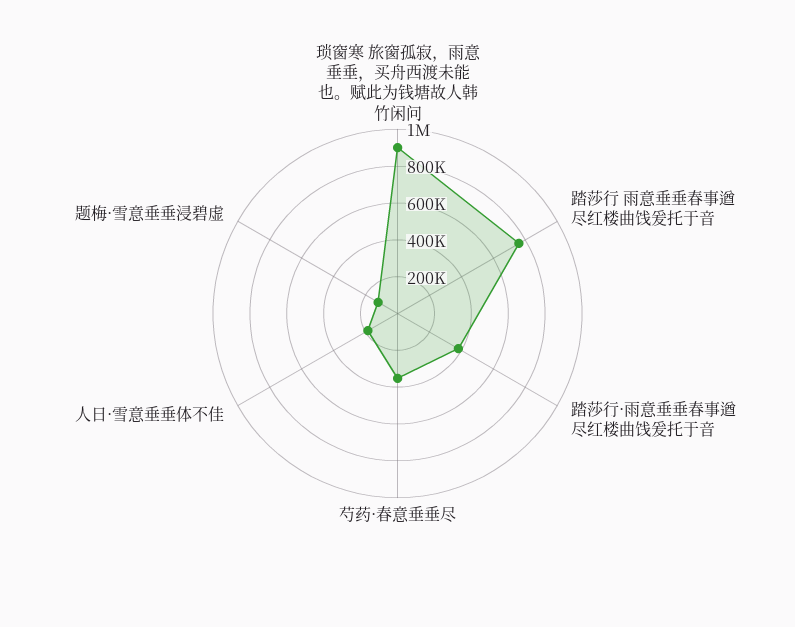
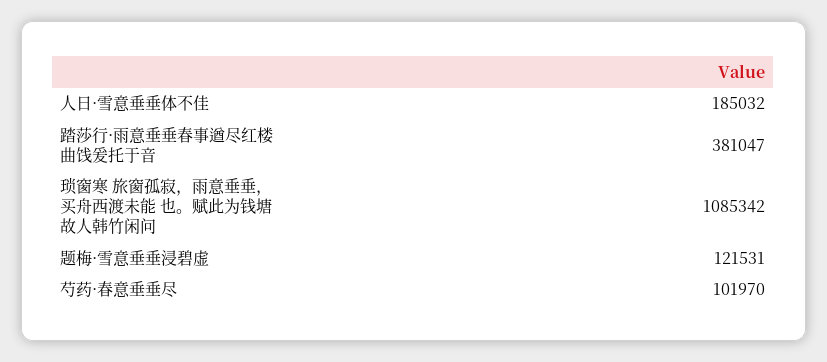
琐窗寒 旅窗孤寂，雨意垂垂，买舟西渡未能 也。赋此为钱塘故人韩竹闲问: 900000 -> 1085342
踏莎行 雨意垂垂春事遒尽红楼曲饯爰托于音: 750000 -> none
芍药·春意垂垂尽: 350000 -> 101970

